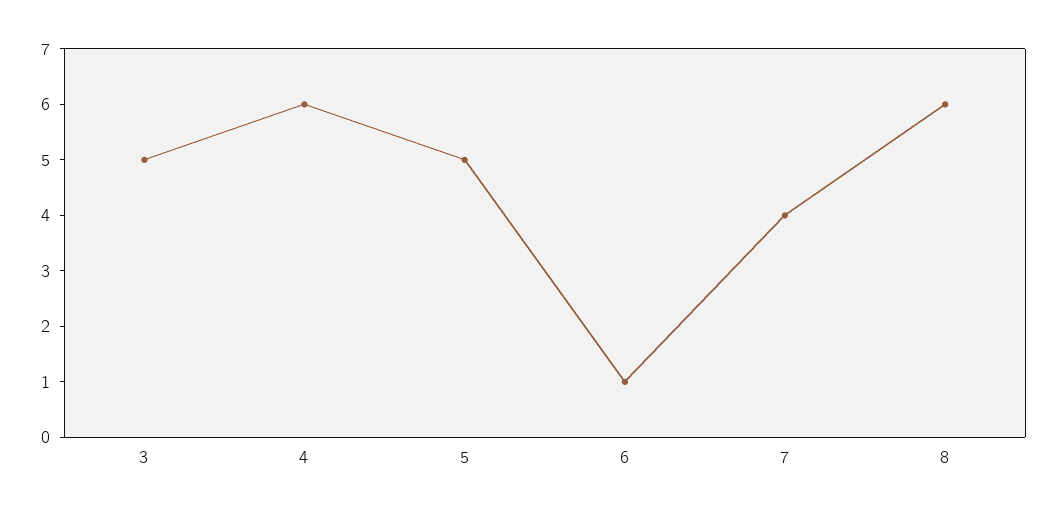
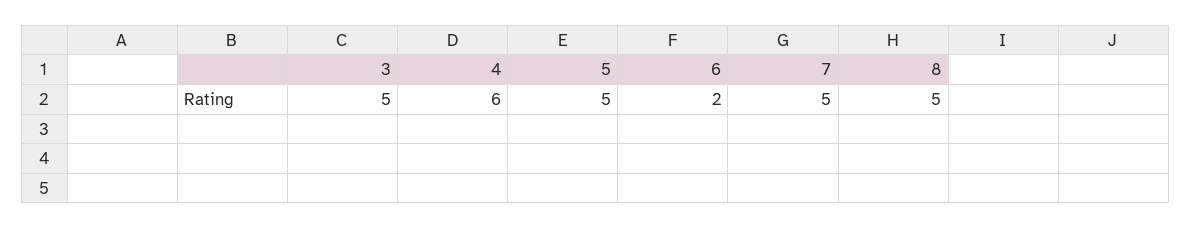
6: 1 -> 2
7: 4 -> 5
8: 6 -> 5

